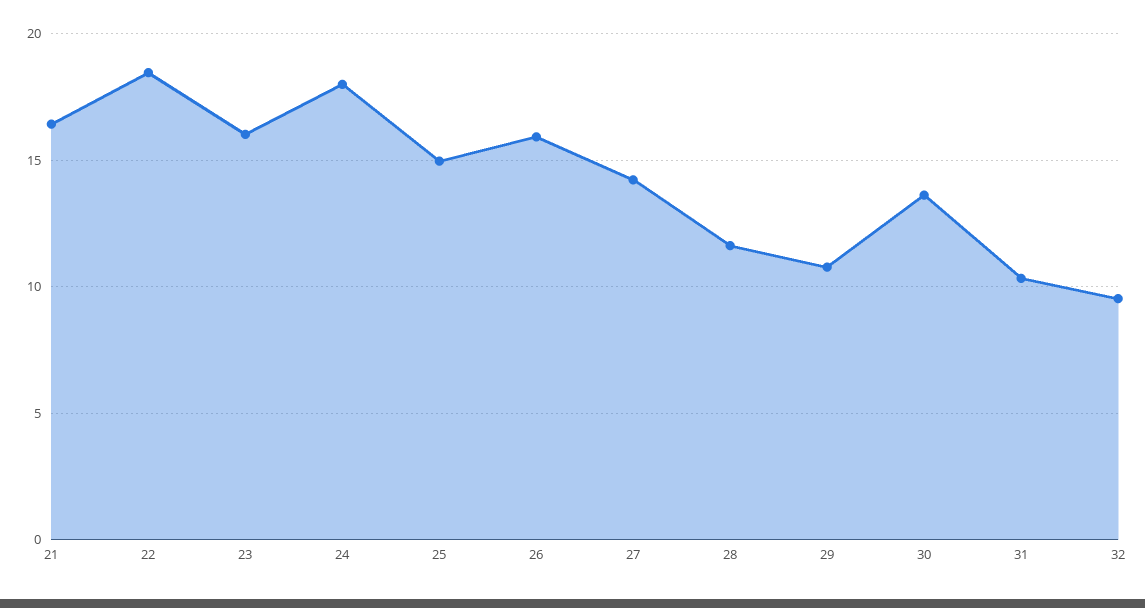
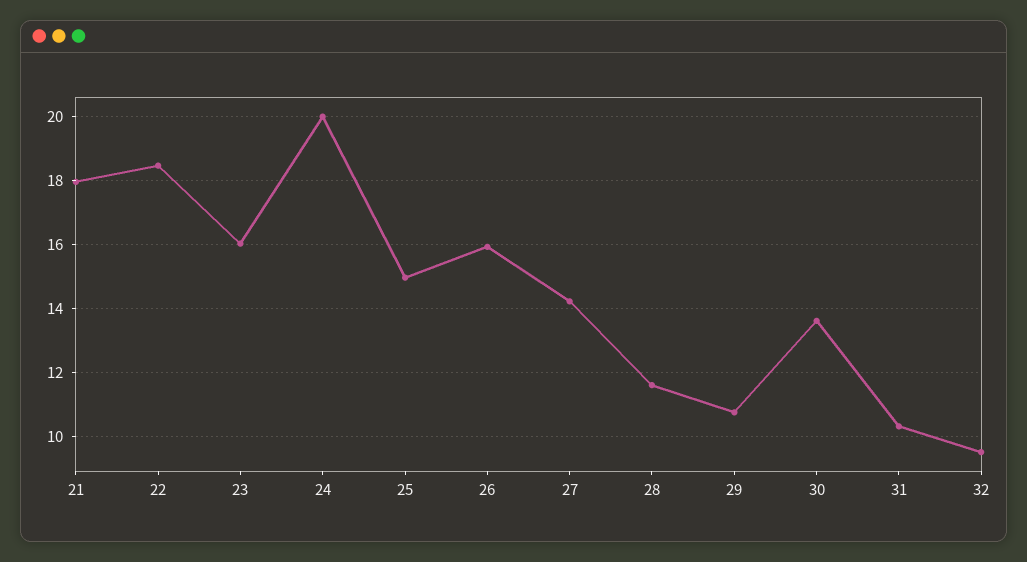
21: 16.5 -> 18
24: 18 -> 20

